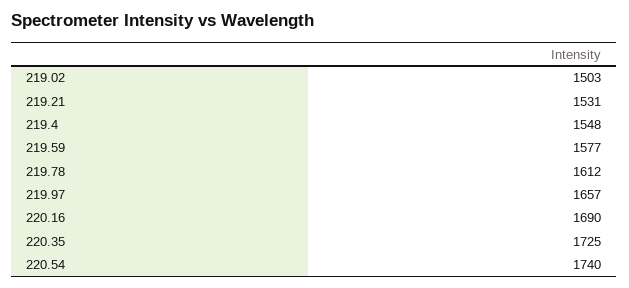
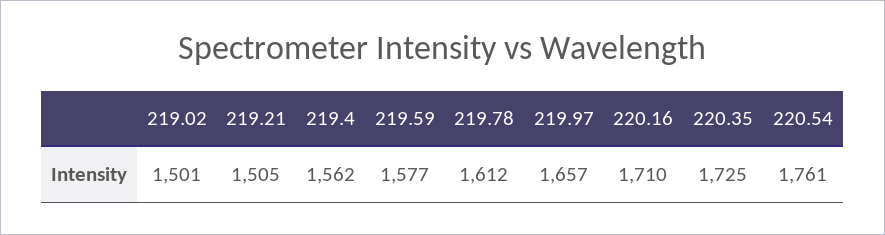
219.02: 1503 -> 1501
219.21: 1531 -> 1505
219.4: 1548 -> 1562
220.16: 1690 -> 1710
220.54: 1740 -> 1761

